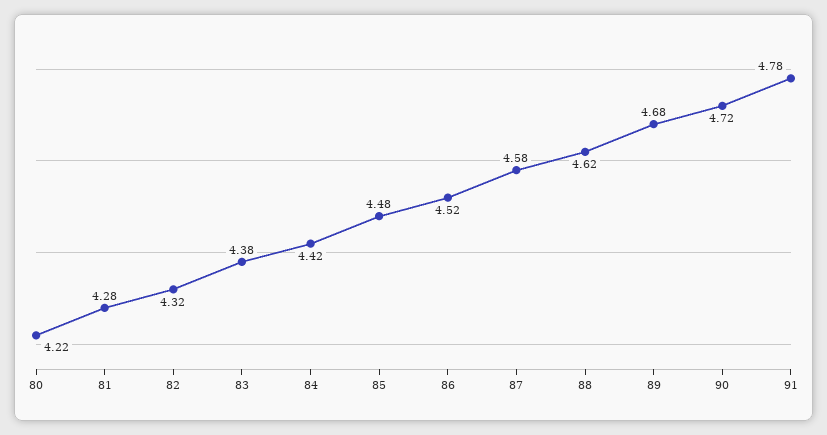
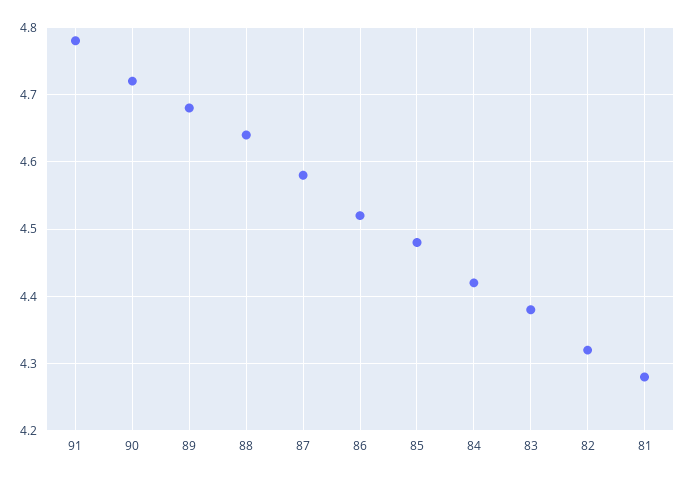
80: 4.22 -> none
88: 4.62 -> 4.64

